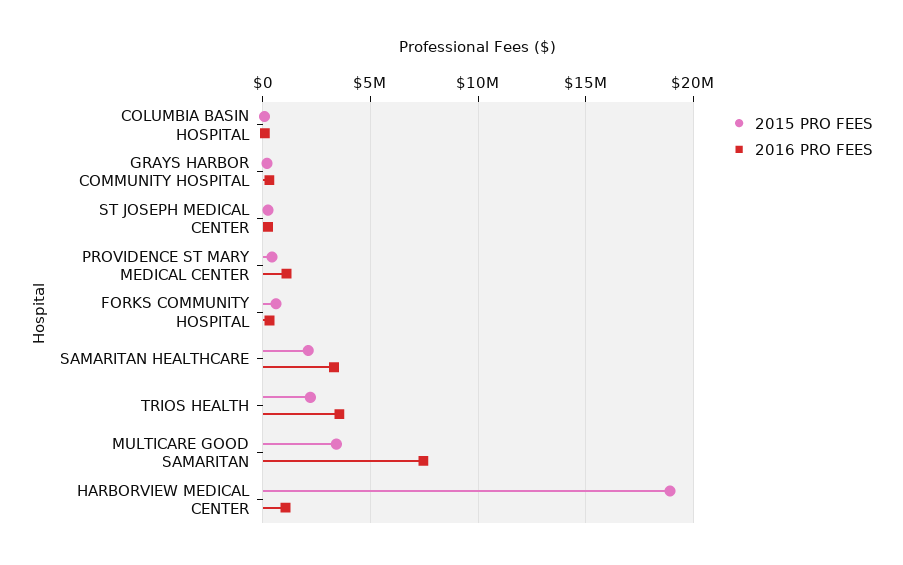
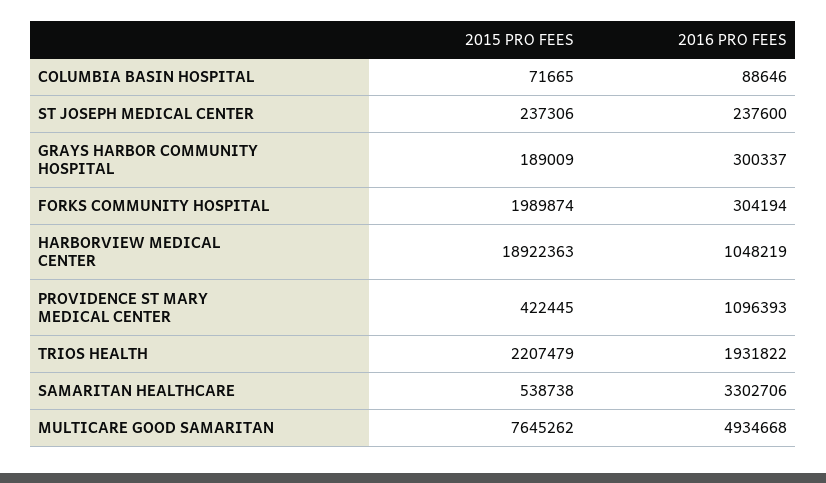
2015 PRO FEES, FORKS COMMUNITY HOSPITAL: 500000 -> 1989874
2015 PRO FEES, SAMARITAN HEALTHCARE: 2000000 -> 538738
2016 PRO FEES, TRIOS HEALTH: 3500000 -> 1931822
2015 PRO FEES, MULTICARE GOOD SAMARITAN: 3500000 -> 7645262
2016 PRO FEES, MULTICARE GOOD SAMARITAN: 7500000 -> 4934668

